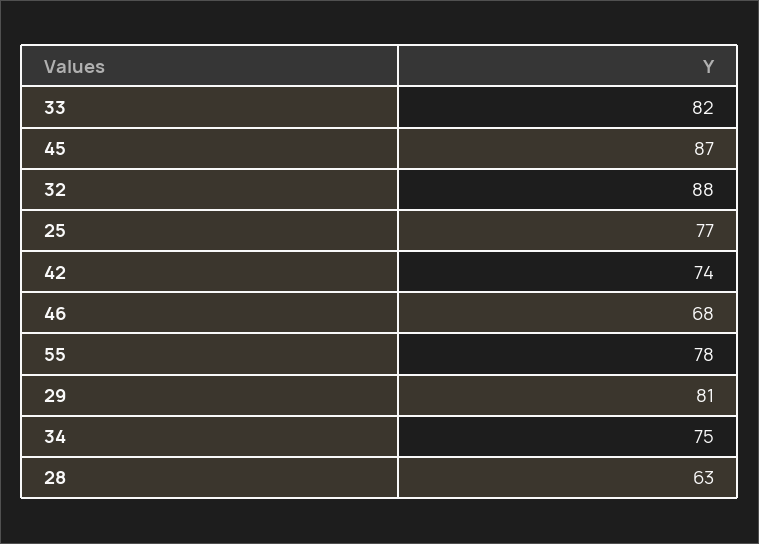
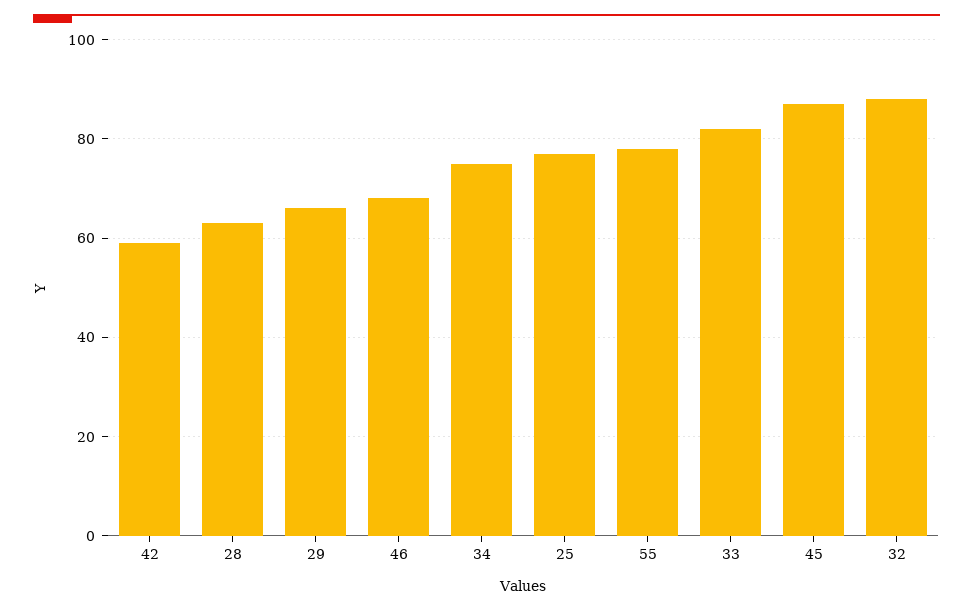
42: 74 -> 60
29: 81 -> 65

